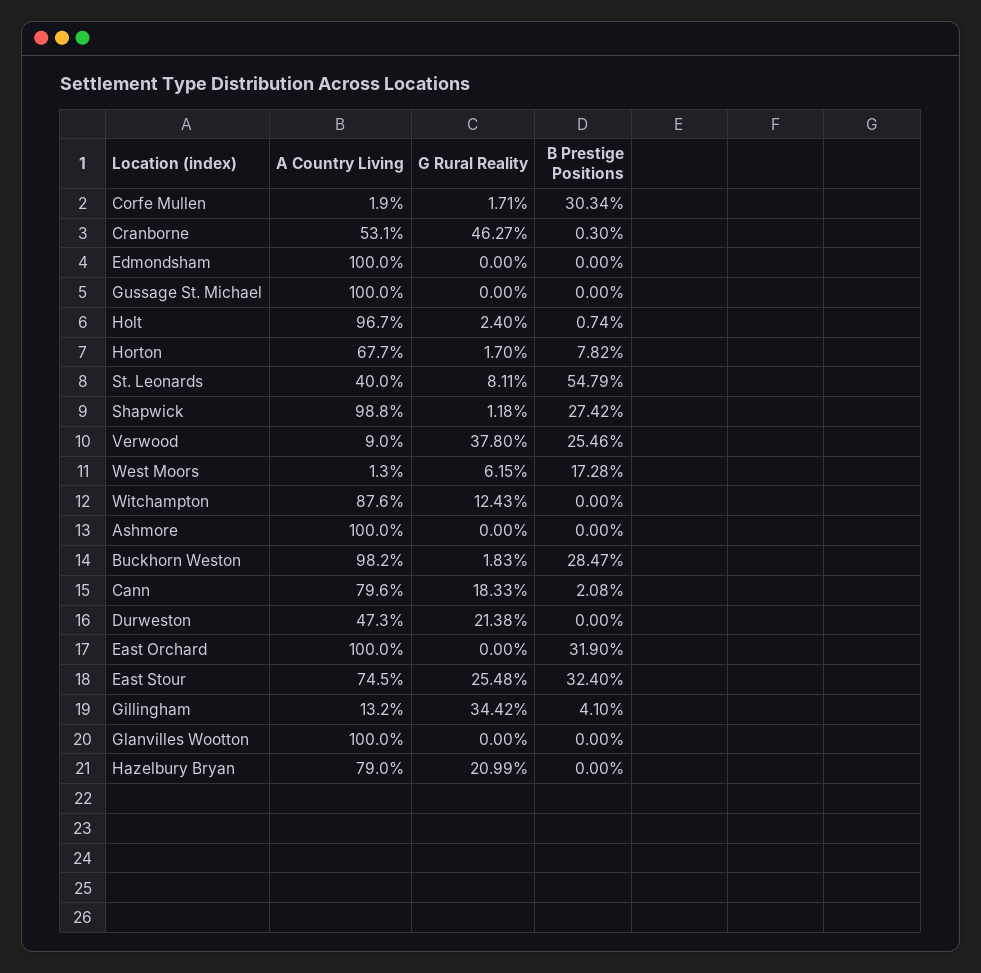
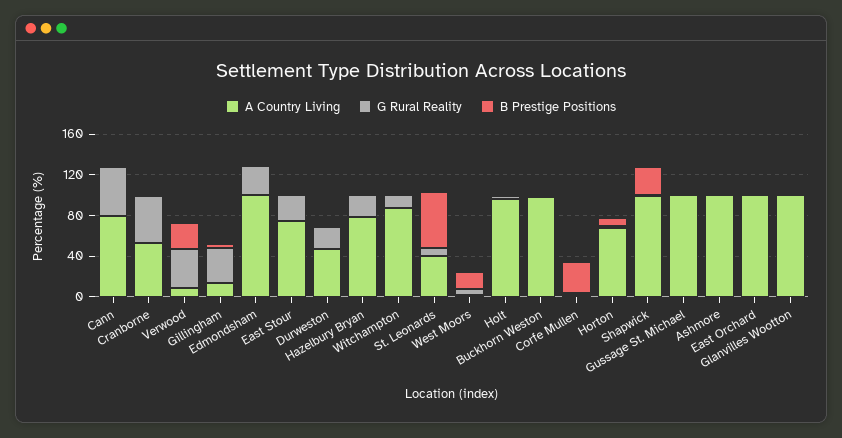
G Rural Reality, Edmondsham: 0 -> 30
B Prestige Positions, Buckhorn Weston: 28.47 -> 0
G Rural Reality, Cann: 18.33 -> 50
B Prestige Positions, East Orchard: 31.9 -> 0
B Prestige Positions, East Stour: 32.4 -> 0

